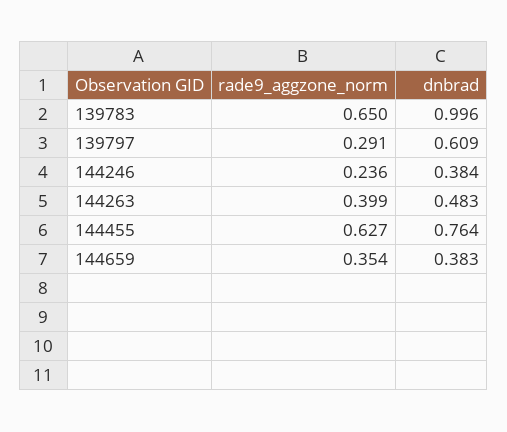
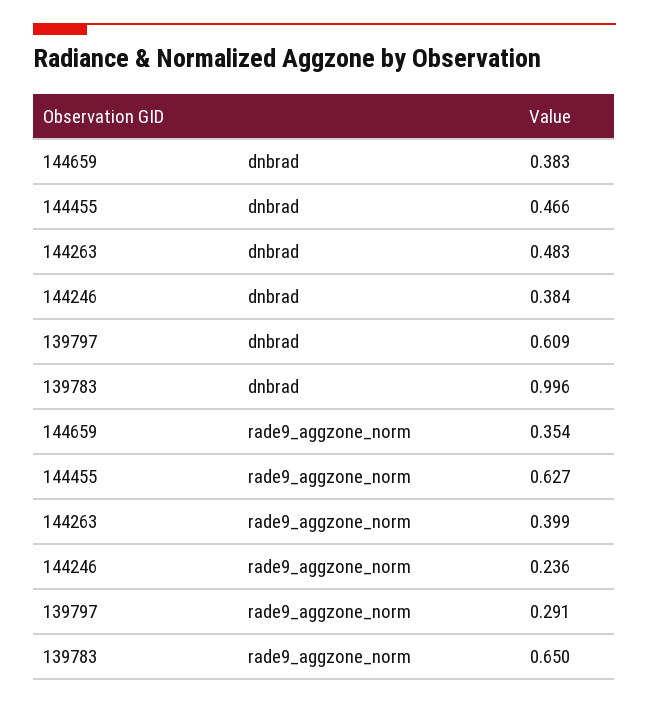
dnbrad, 144455: 0.764 -> 0.466

